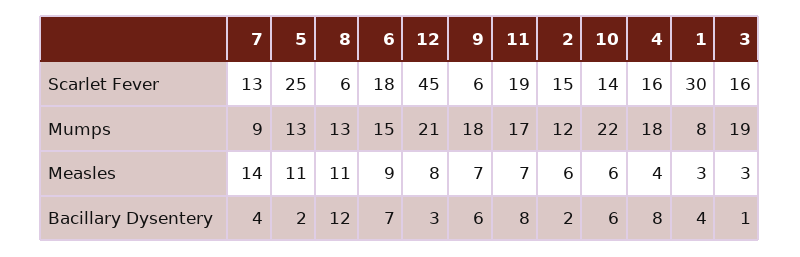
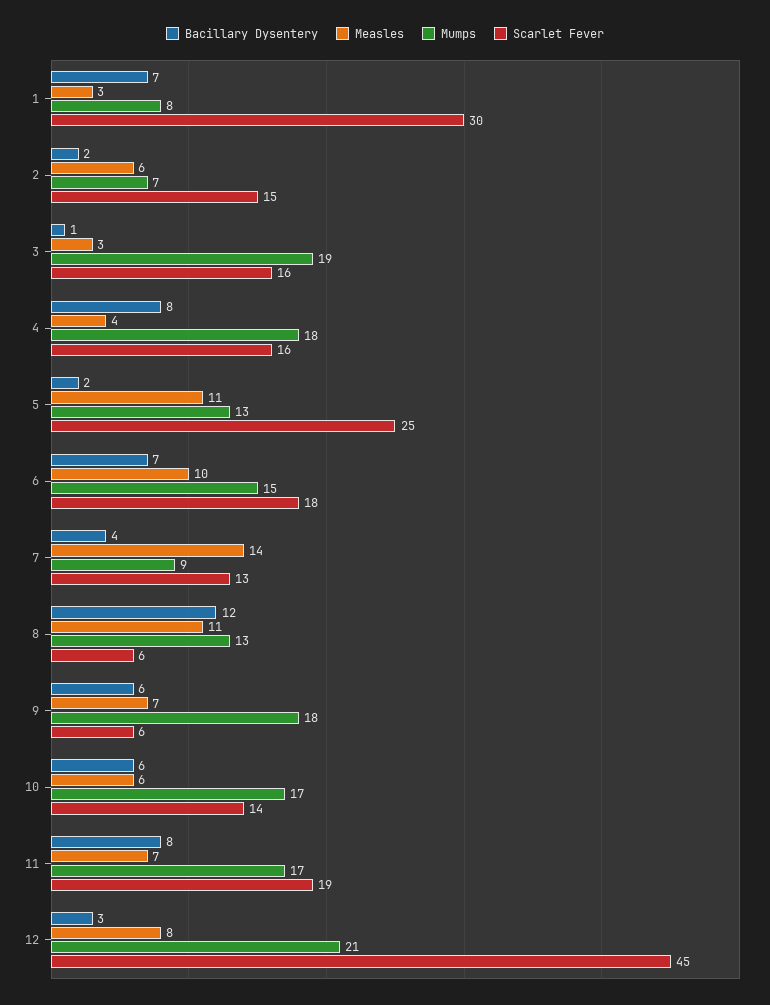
Mumps, 2: 12 -> 7
Mumps, 10: 22 -> 17
Measles, 6: 9 -> 10
Bacillary Dysentery, 1: 4 -> 7

